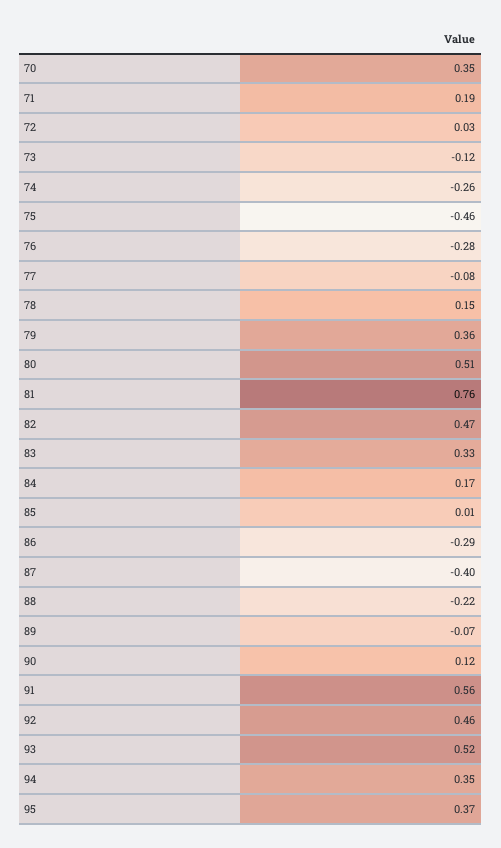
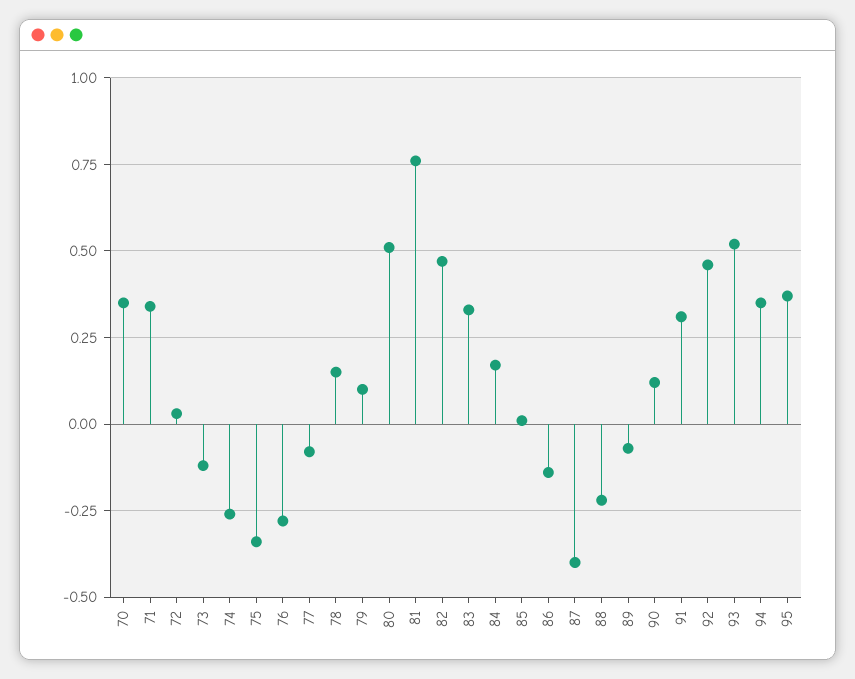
71: 0.19 -> 0.35
75: -0.46 -> -0.35
79: 0.36 -> 0.1
86: -0.29 -> -0.15
91: 0.56 -> 0.3

